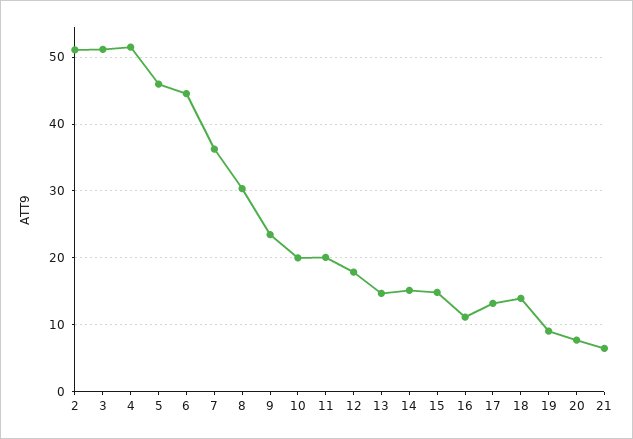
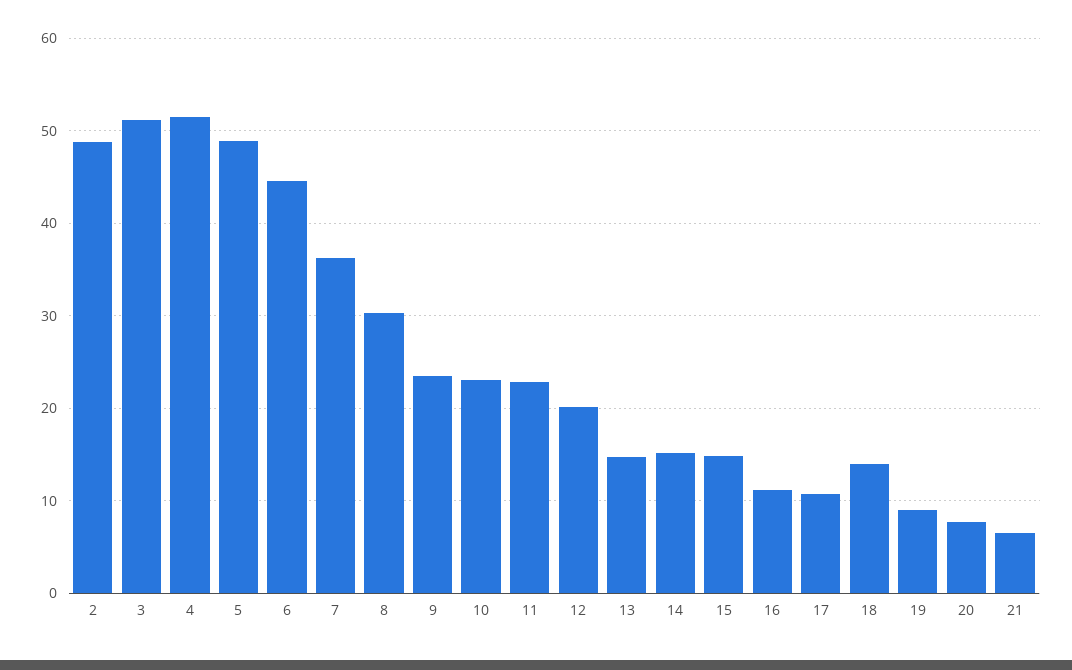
2: 51 -> 49
5: 46 -> 49
10: 20 -> 23
11: 20 -> 23
12: 18 -> 20
17: 13 -> 11

